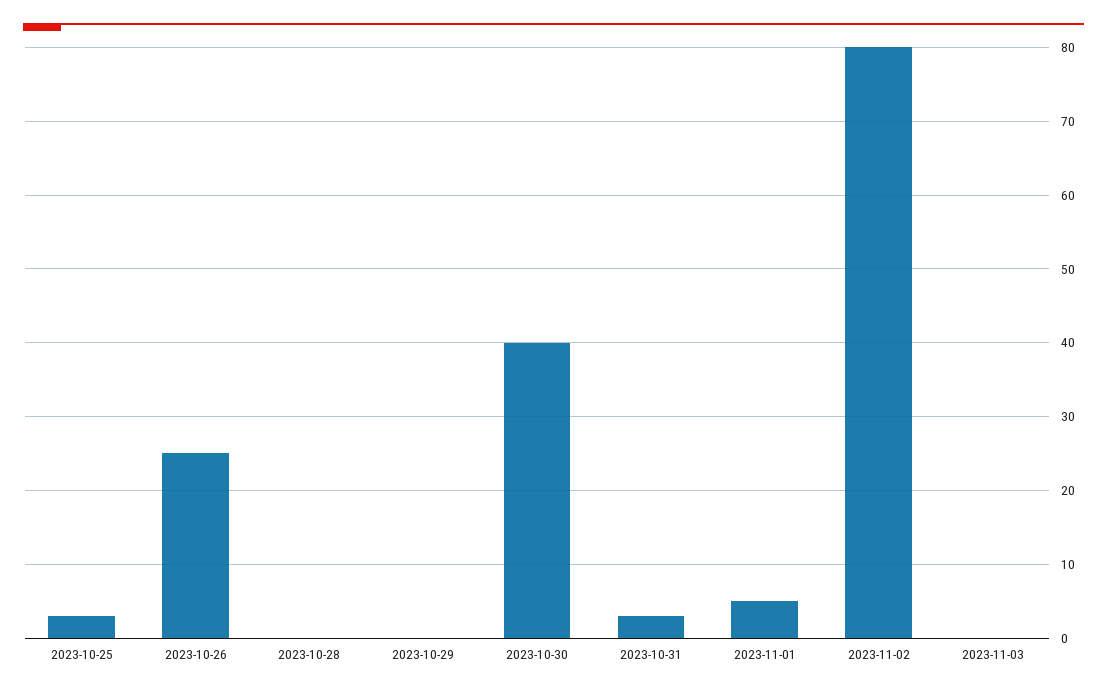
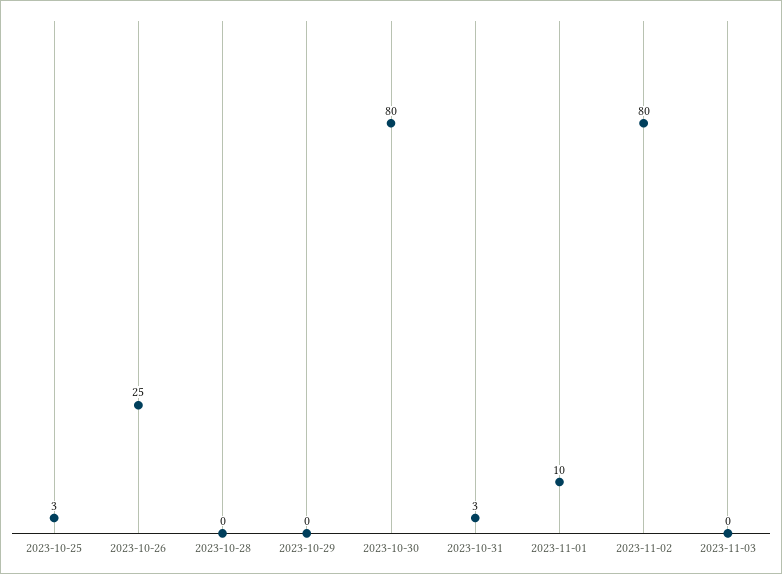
2023-10-30: 40 -> 80
2023-11-01: 5 -> 10

